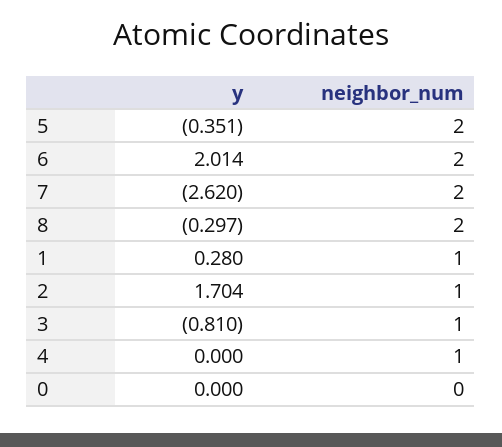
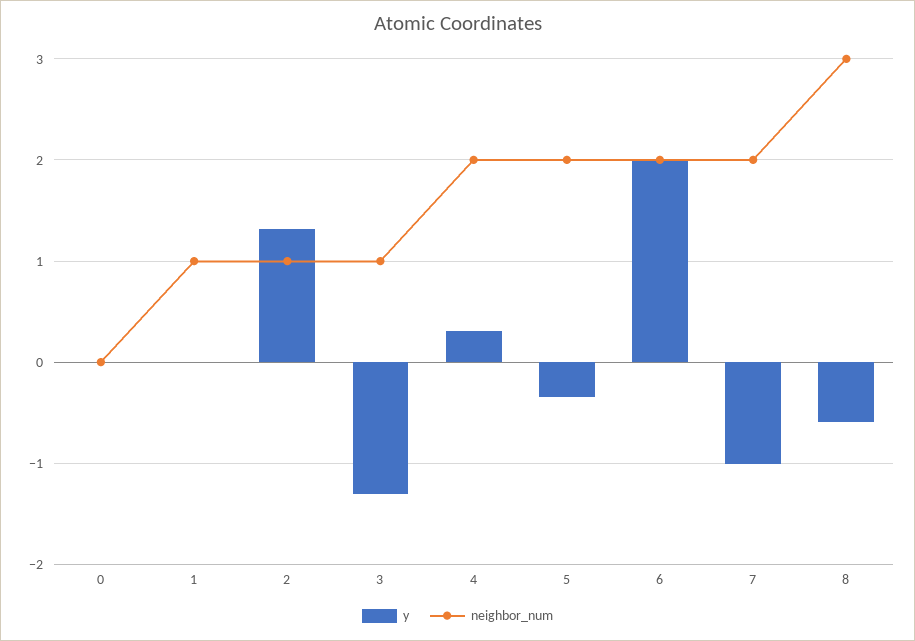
y, 7: -2.62 -> -1
y, 8: -0.297 -> -0.6
neighbor_num, 8: 2 -> 3
y, 1: 0.28 -> 0
y, 2: 1.704 -> 1.3
y, 3: -0.81 -> -1.3
y, 4: 0 -> 0.3
neighbor_num, 4: 1 -> 2

